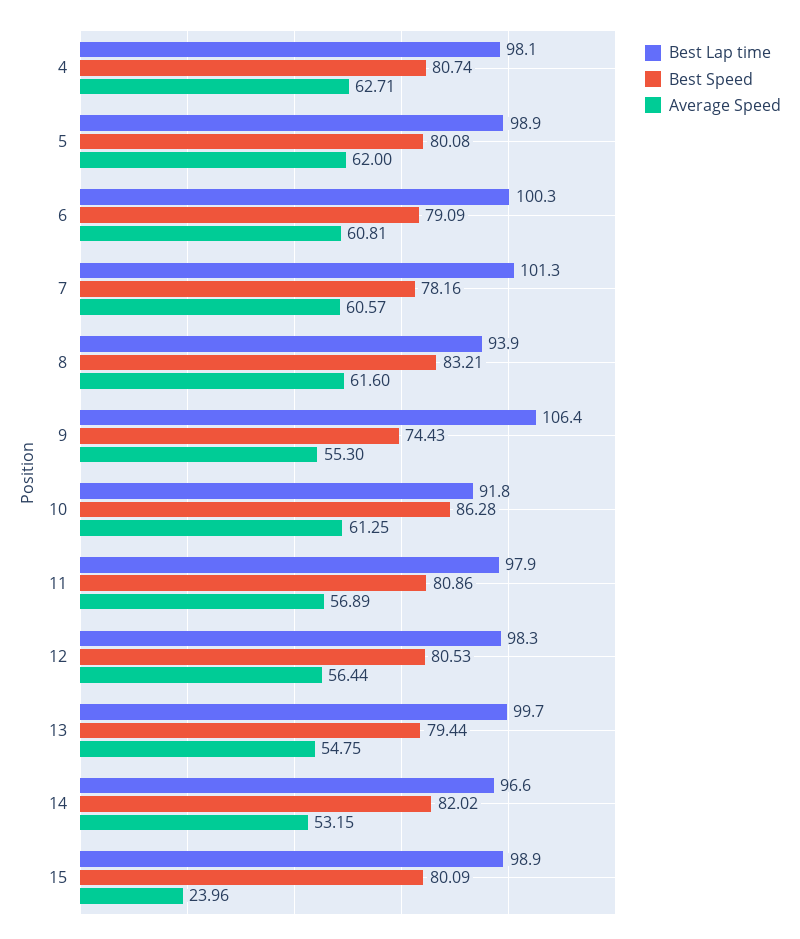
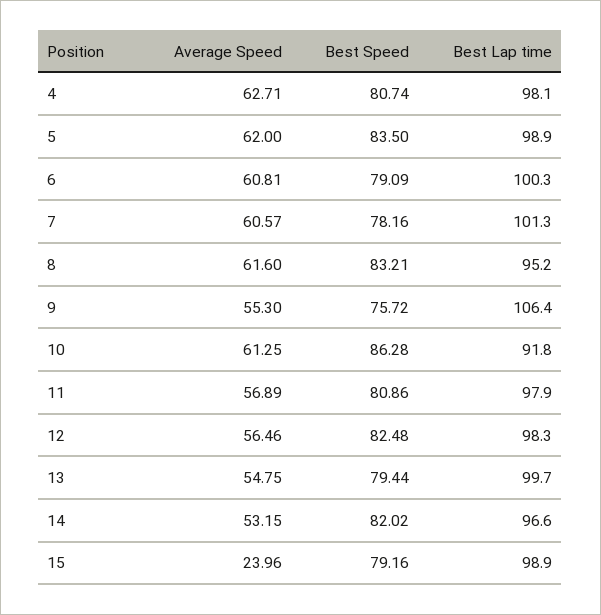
Best Speed, 5: 80.08 -> 83.5
Best Lap time, 8: 93.9 -> 95.2
Best Speed, 9: 74.43 -> 75.72
Best Speed, 12: 80.53 -> 82.48
Average Speed, 12: 56.44 -> 56.46
Best Speed, 15: 80.09 -> 79.16

